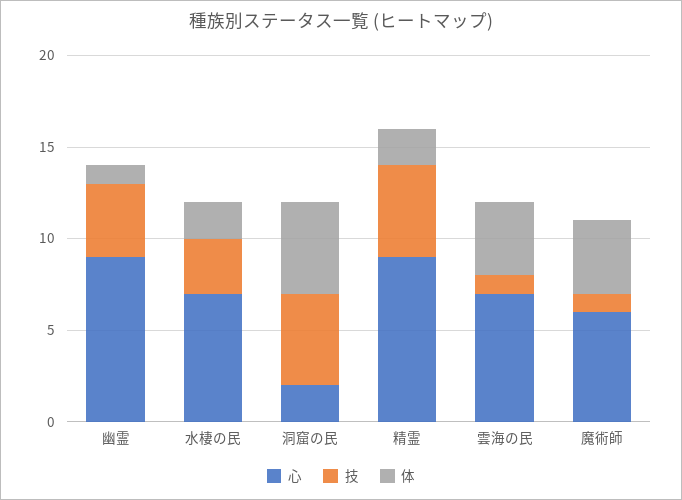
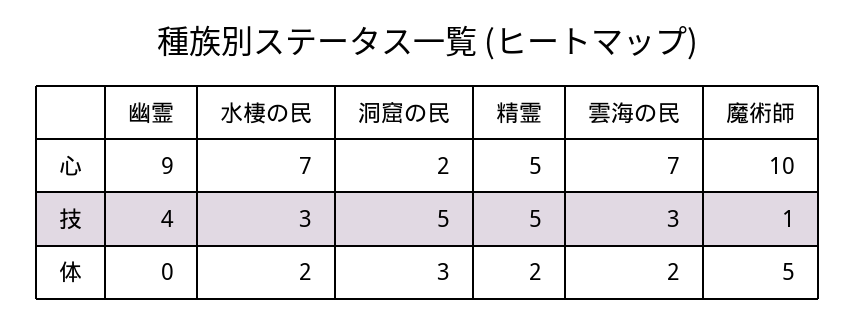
体, 幽霊: 1 -> 0
体, 洞窟の民: 5 -> 3
心, 精霊: 9 -> 5
技, 雲海の民: 1 -> 3
体, 雲海の民: 4 -> 2
心, 魔術師: 6 -> 10
体, 魔術師: 4 -> 5

